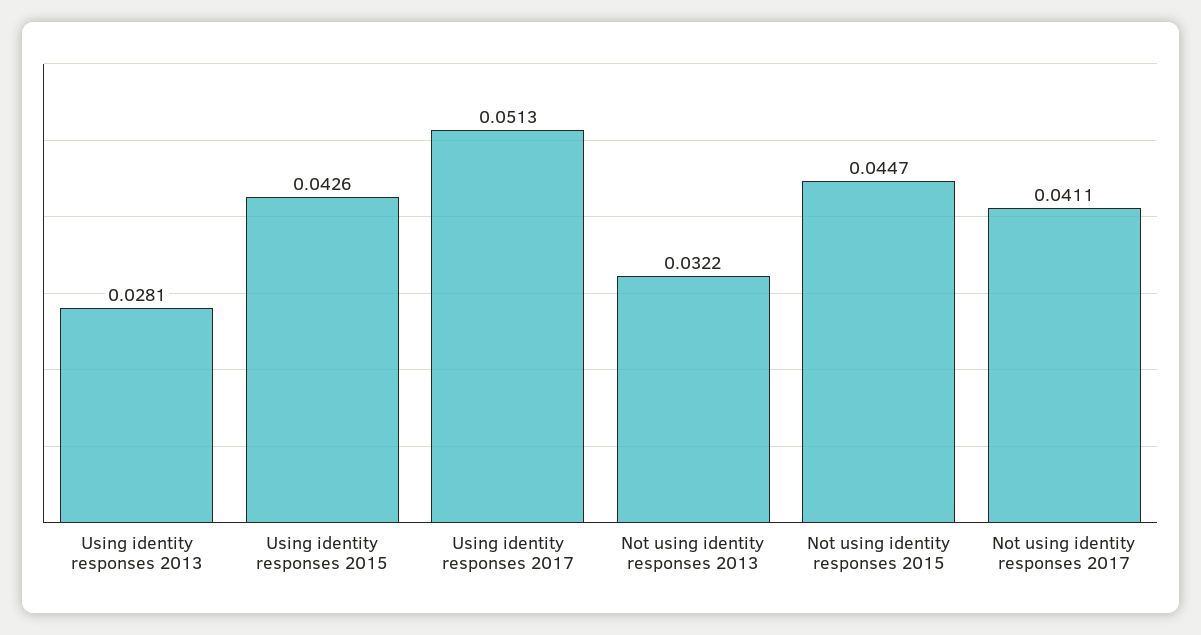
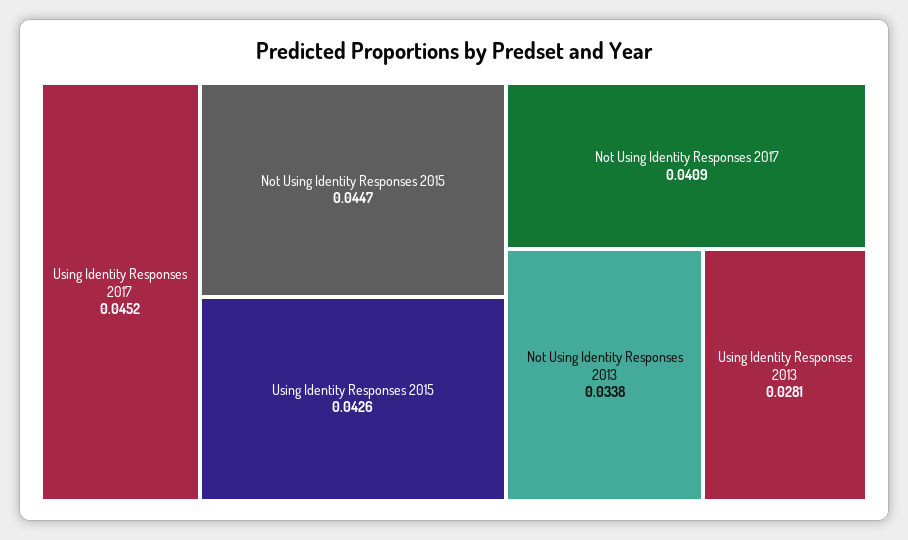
Using identity responses 2017: 0.0513 -> 0.0452
Not using identity responses 2013: 0.0322 -> 0.0338
Not using identity responses 2017: 0.0411 -> 0.0409

